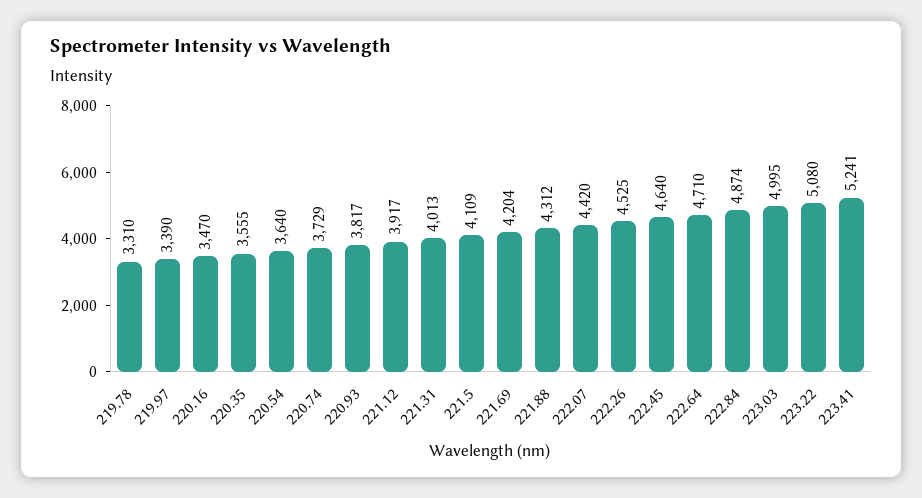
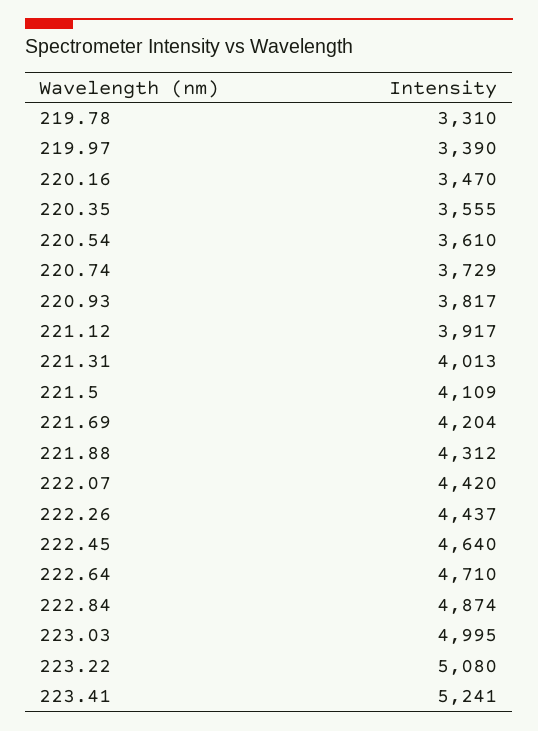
220.54: 3640 -> 3610
222.26: 4525 -> 4437

